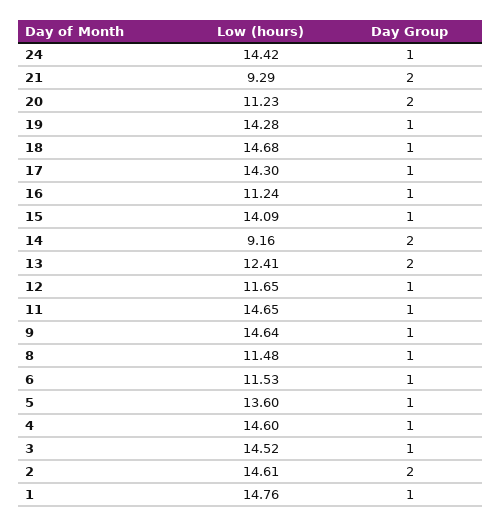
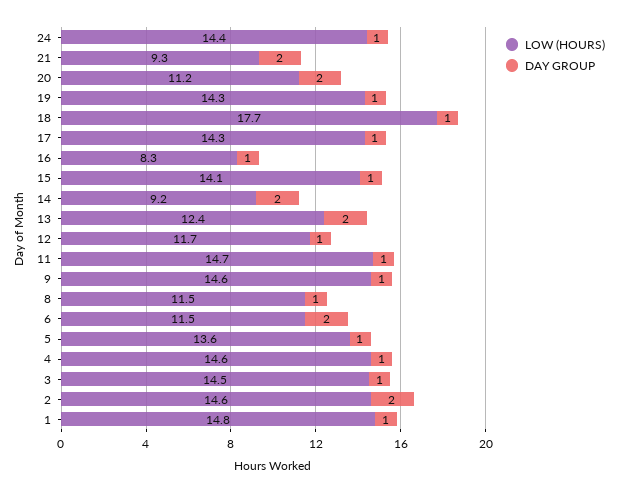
Low (hours), 18: 14.68 -> 17.7
Low (hours), 16: 11.24 -> 8.3
Day Group, 6: 1 -> 2

